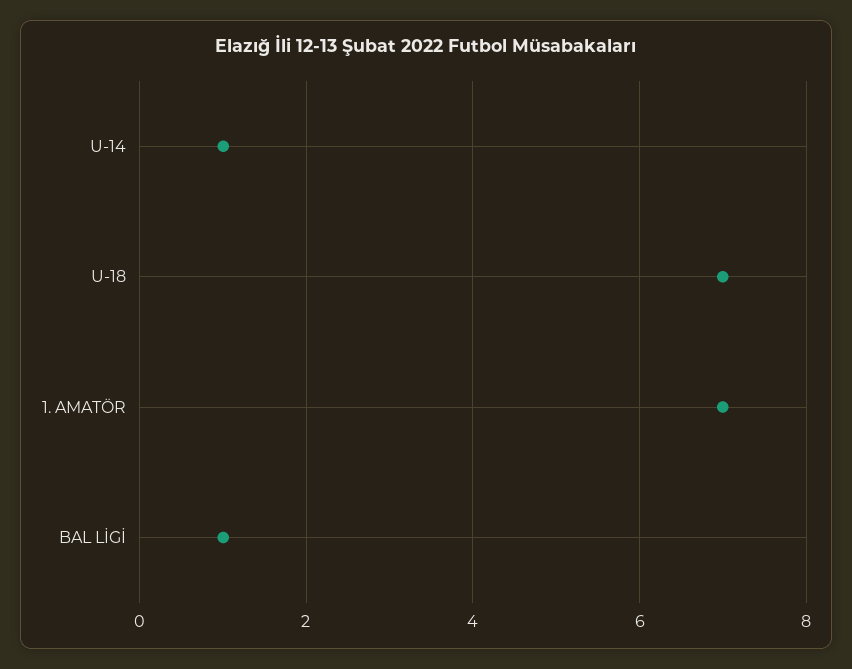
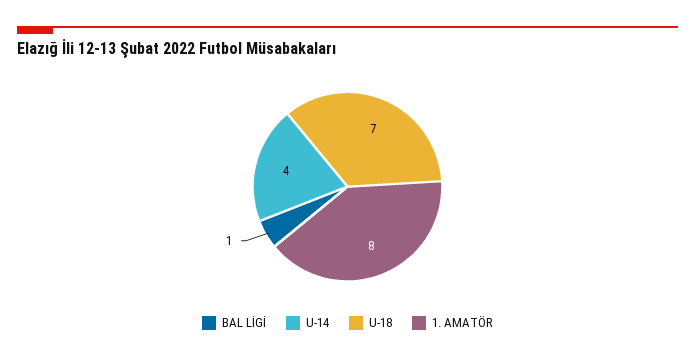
U-14: 1 -> 4
1. AMATÖR: 7 -> 8

